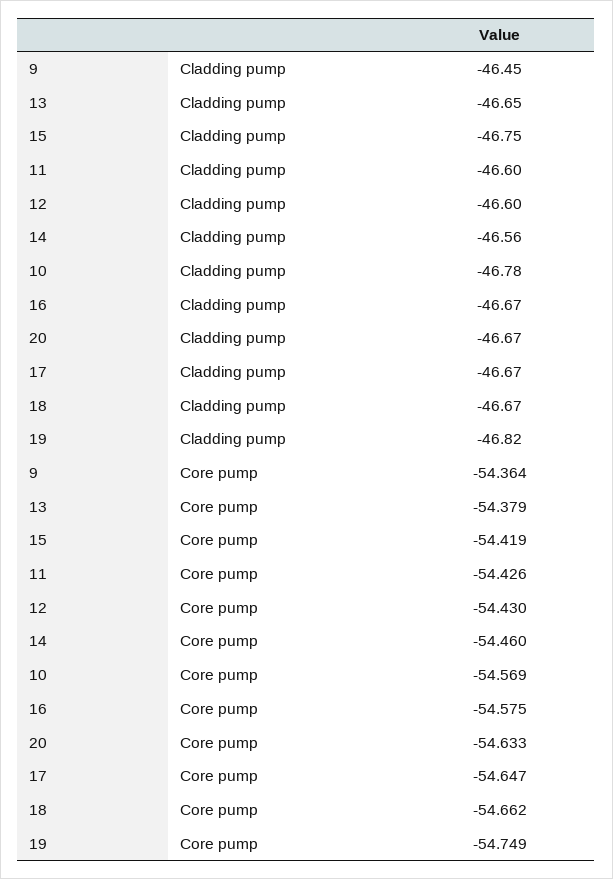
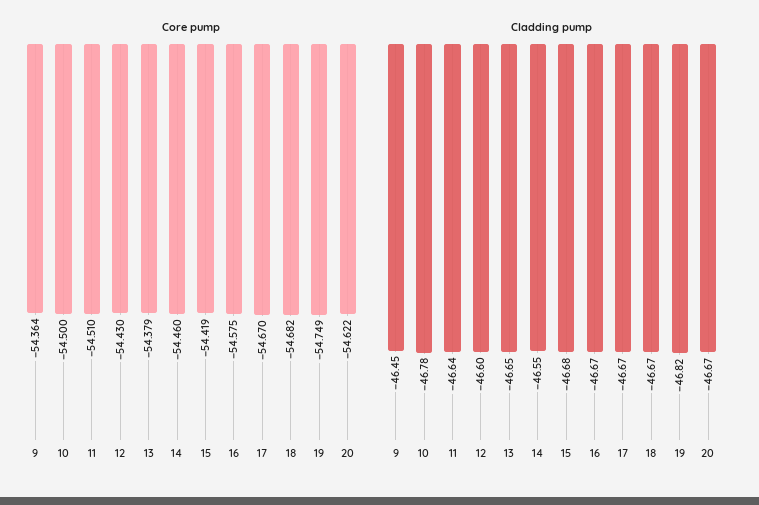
Cladding pump, 15: -46.75 -> -46.68
Cladding pump, 11: -46.6 -> -46.64
Cladding pump, 14: -46.56 -> -46.55
Core pump, 11: -54.426 -> -54.51
Core pump, 10: -54.569 -> -54.5
Core pump, 20: -54.633 -> -54.622
Core pump, 17: -54.647 -> -54.67
Core pump, 18: -54.662 -> -54.682

